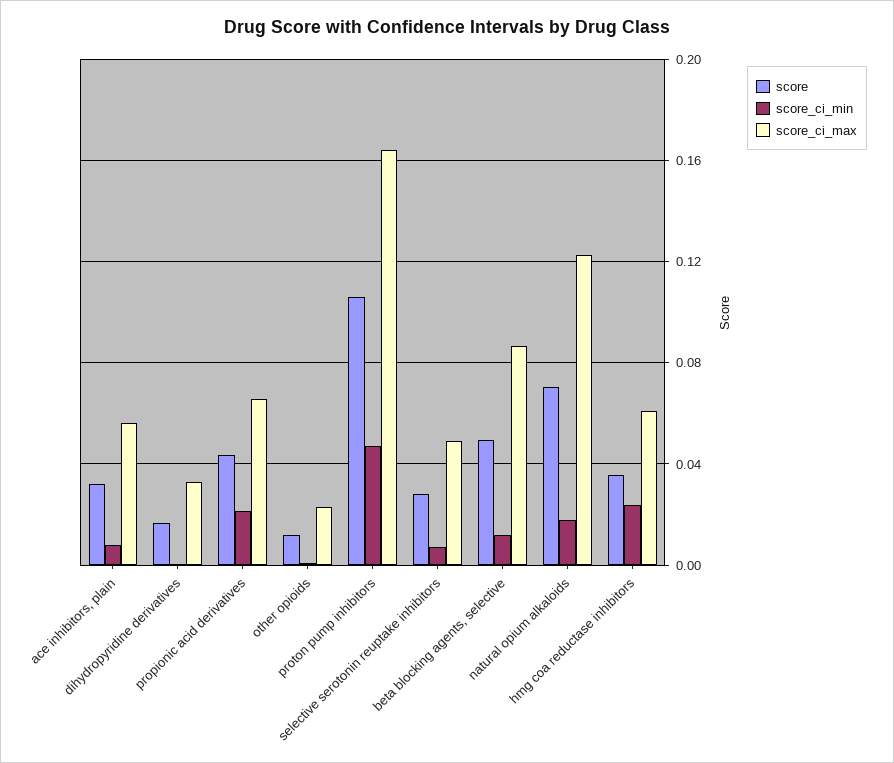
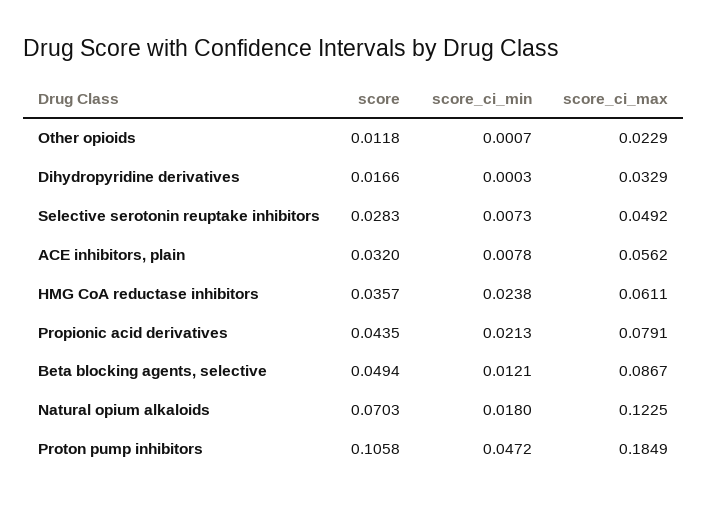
score_ci_max, propionic acid derivatives: 0.065 -> 0.0791
score_ci_max, proton pump inhibitors: 0.165 -> 0.1849

